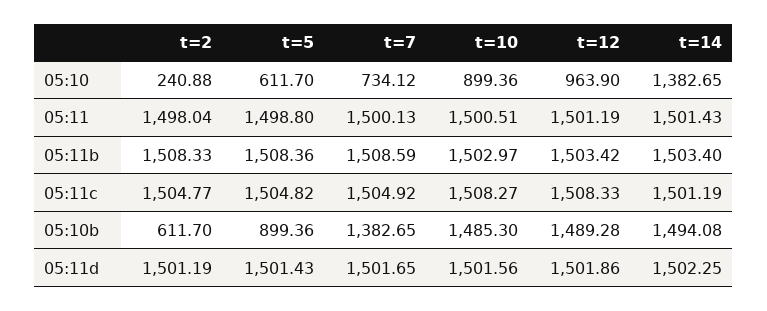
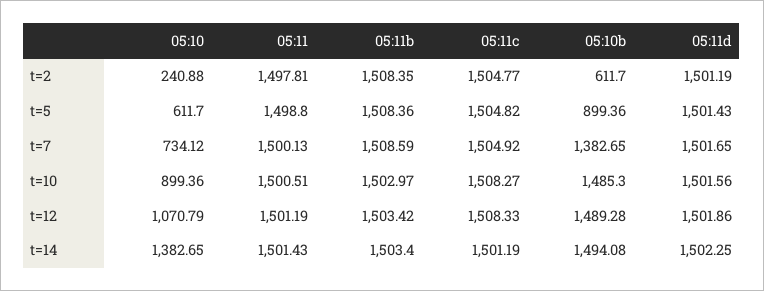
t=12, 05:10: 963.9 -> 1070.79
t=2, 05:11: 1498.04 -> 1497.81
t=2, 05:11b: 1508.33 -> 1508.35

